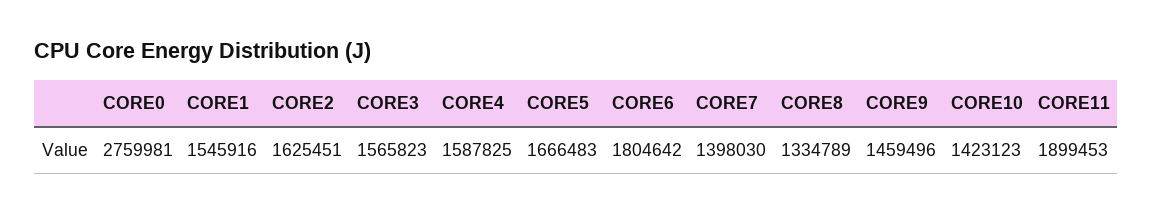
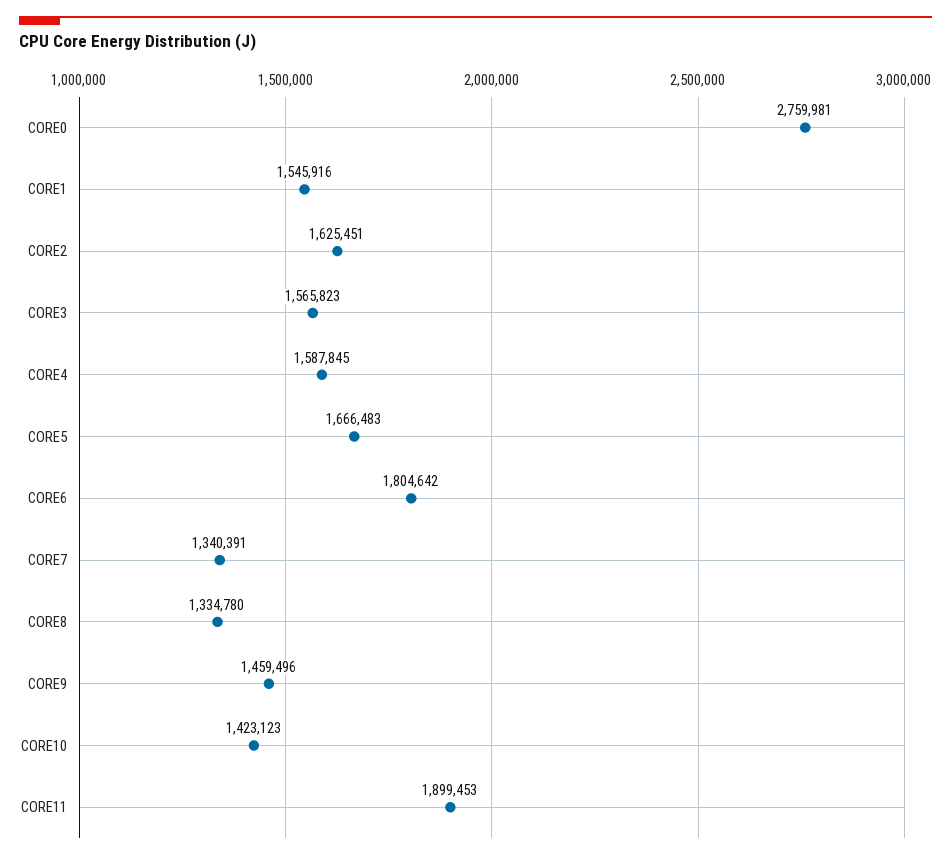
CORE4: 1587825 -> 1587845
CORE7: 1398030 -> 1340391
CORE8: 1334789 -> 1334780

